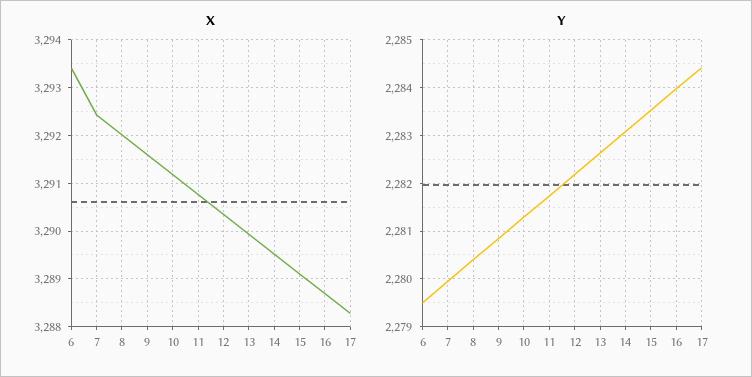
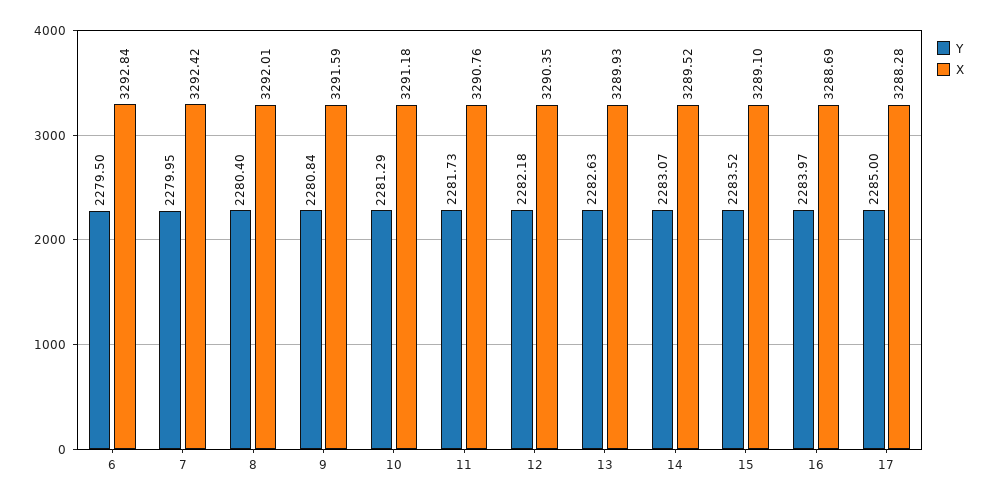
X, 6: 3293.4 -> 3292.84
Y, 17: 2284.4 -> 2285

